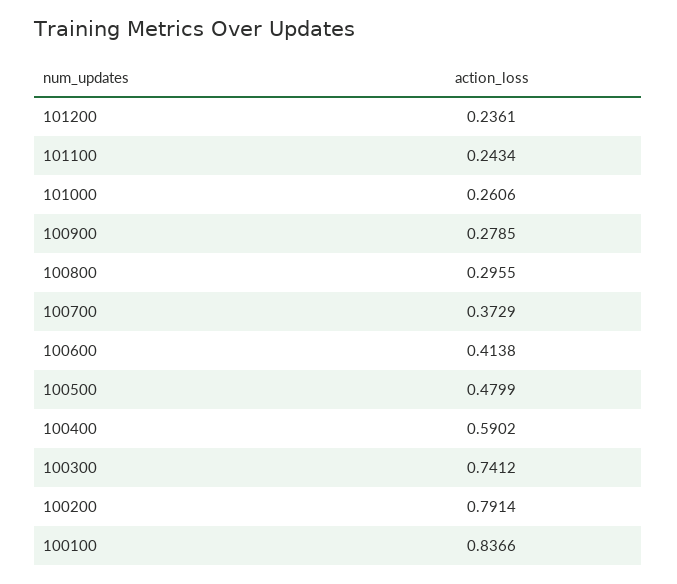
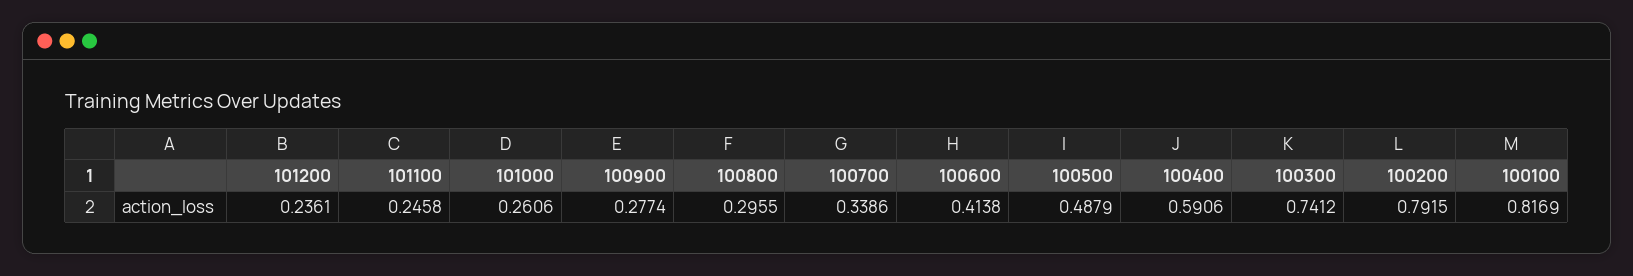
101100: 0.2434 -> 0.2458
100900: 0.2785 -> 0.2774
100700: 0.3729 -> 0.3386
100500: 0.4799 -> 0.4879
100400: 0.5902 -> 0.5906
100200: 0.7914 -> 0.7915
100100: 0.8366 -> 0.8169

